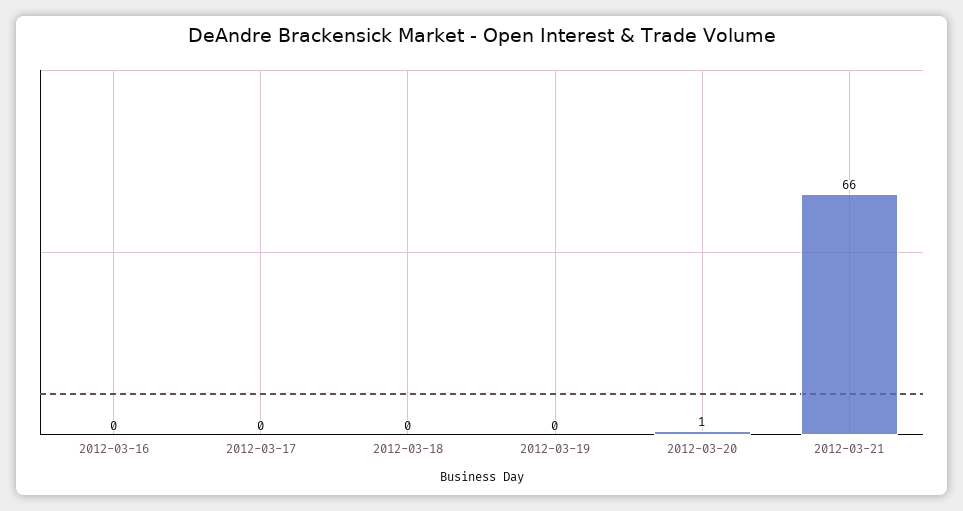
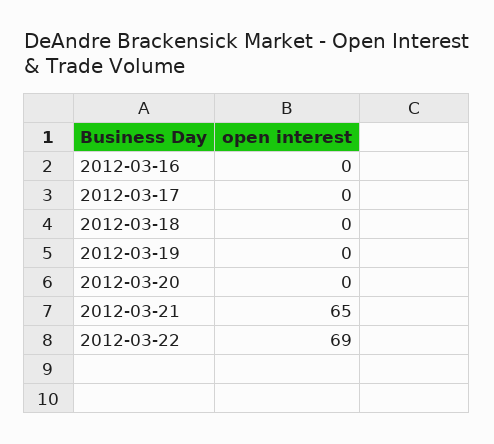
2012-03-20: 1 -> 0
2012-03-21: 66 -> 65
2012-03-22: none -> 69

